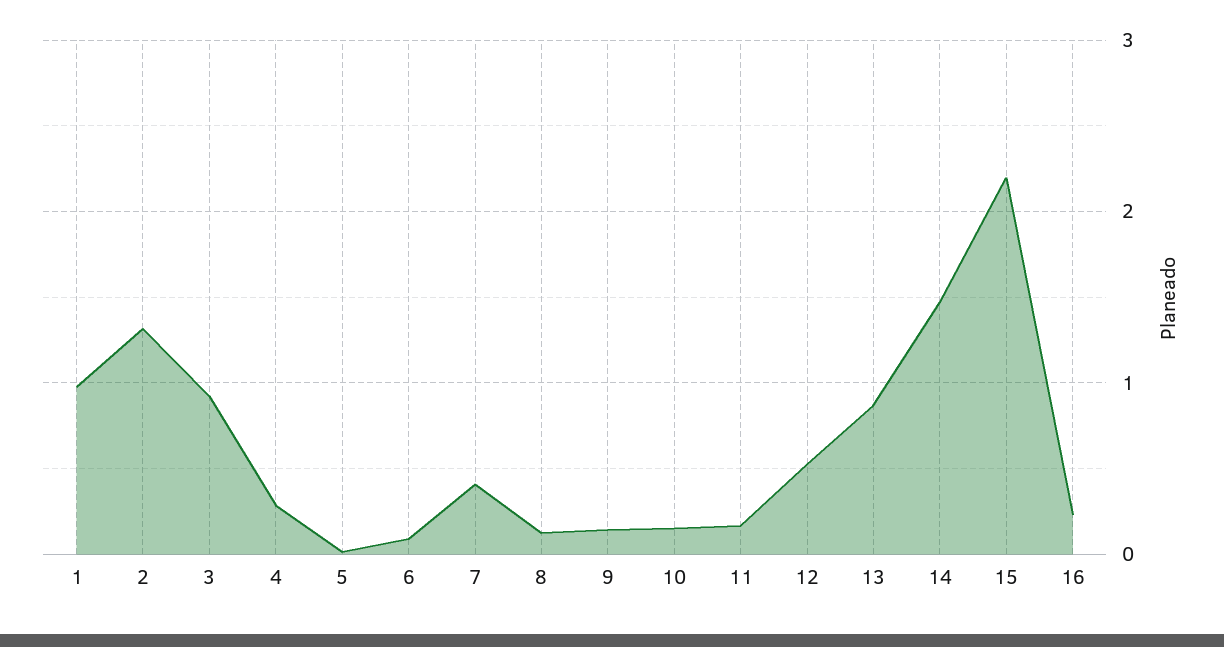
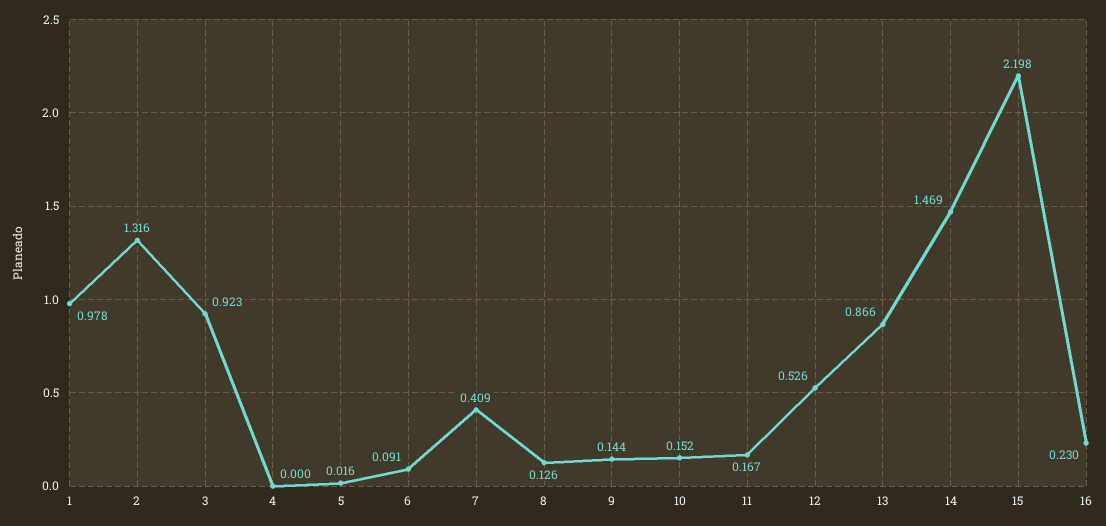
4: 0.3 -> 0

